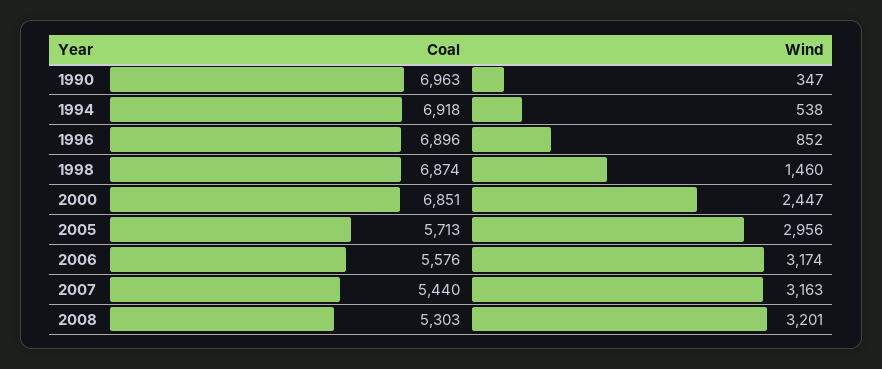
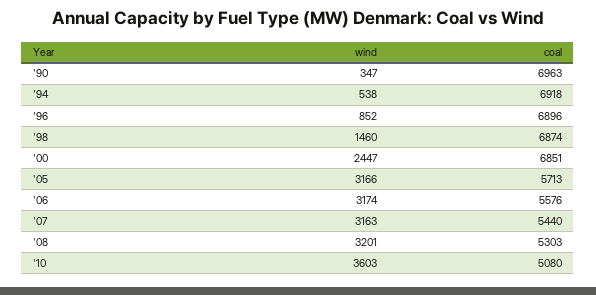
Wind, 2005: 2956 -> 3166
Wind, '10: none -> 3603
Coal, '10: none -> 5080

